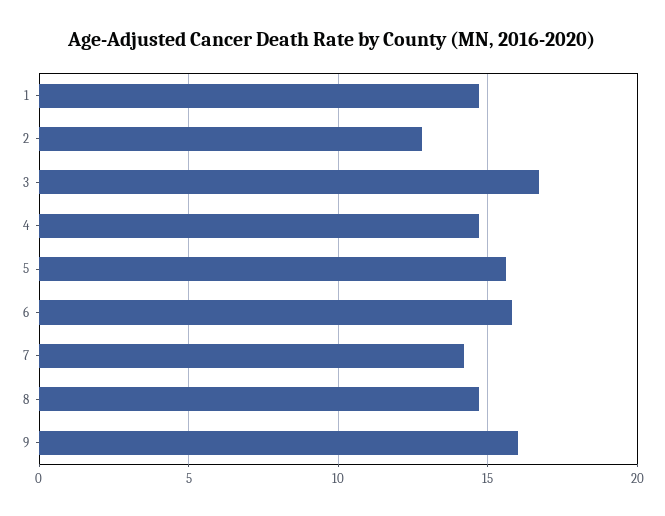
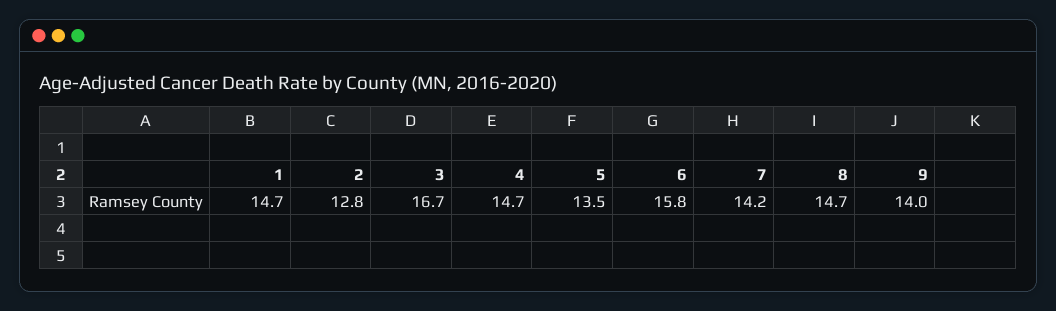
5: 15.5 -> 13.5
9: 16 -> 14

